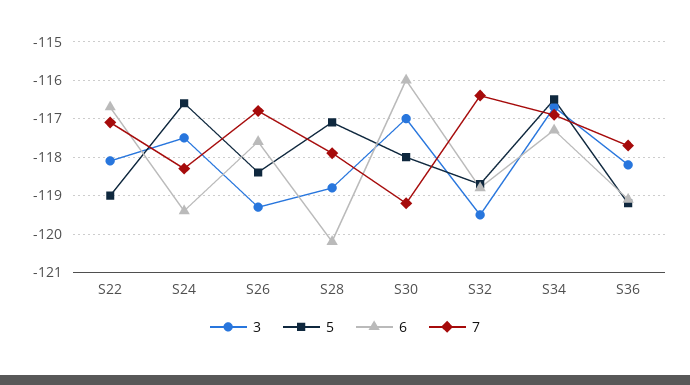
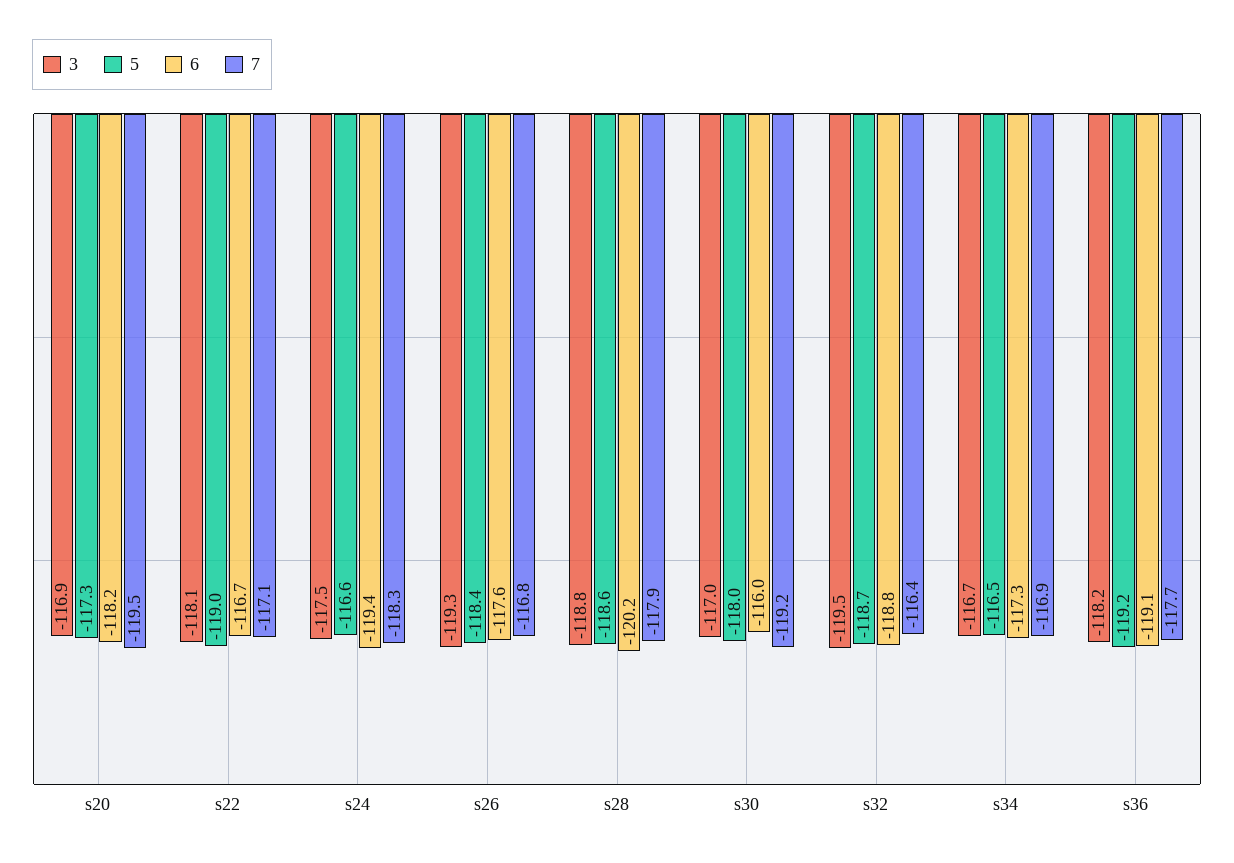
5, S28: -117 -> -118.6
3, s20: none -> -116.9
5, s20: none -> -117.3
6, s20: none -> -118.2
7, s20: none -> -119.5

